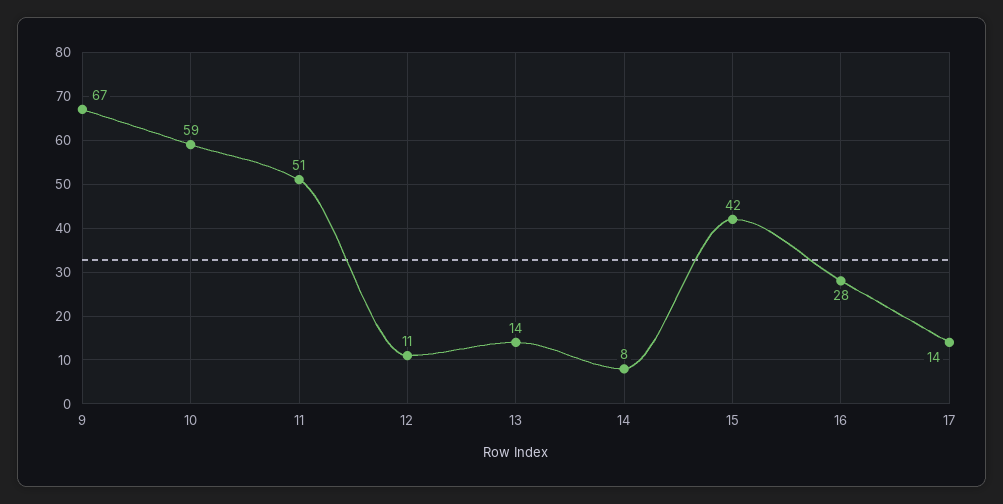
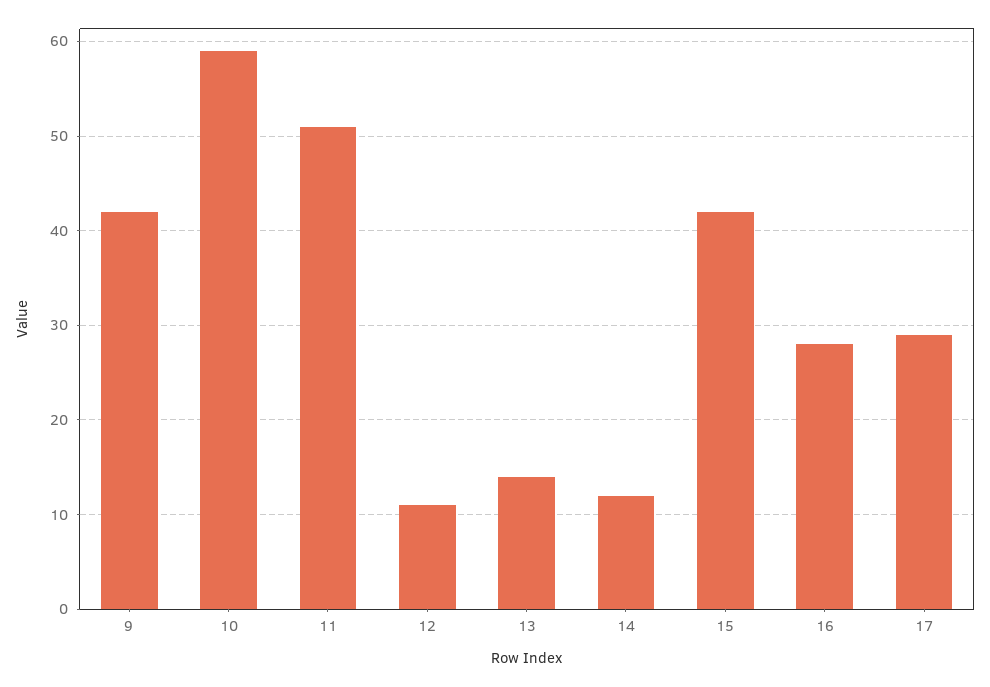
9: 67 -> 42
14: 8 -> 12
17: 14 -> 29

